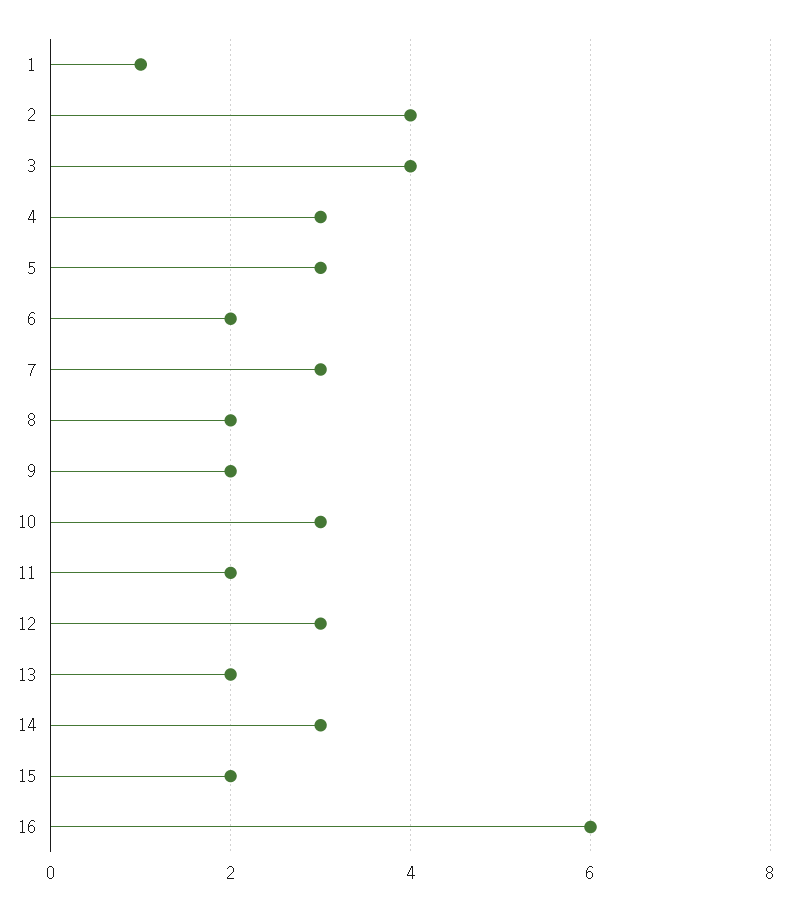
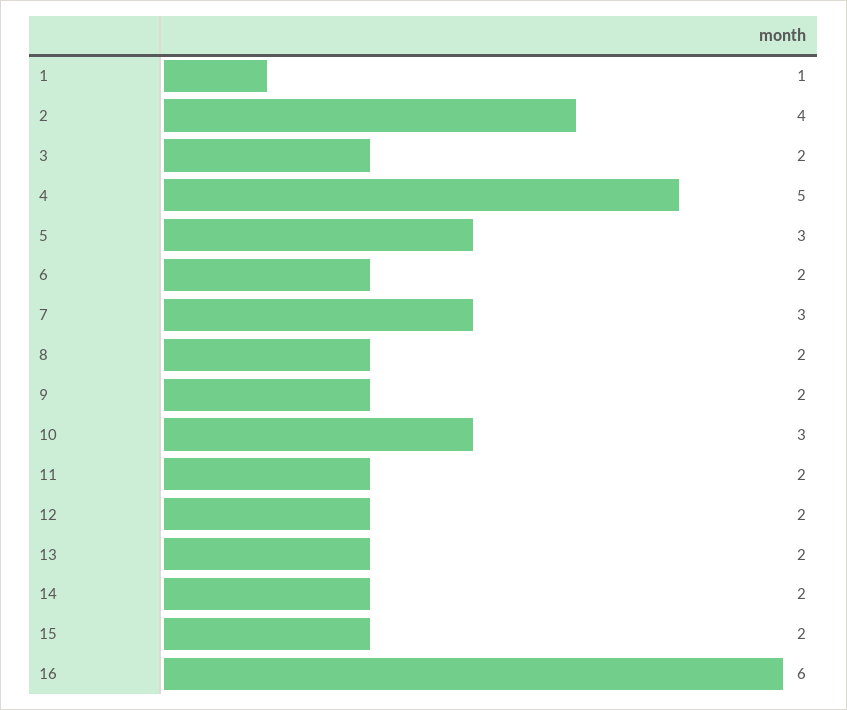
3: 4 -> 2
4: 3 -> 5
12: 3 -> 2
14: 3 -> 2

